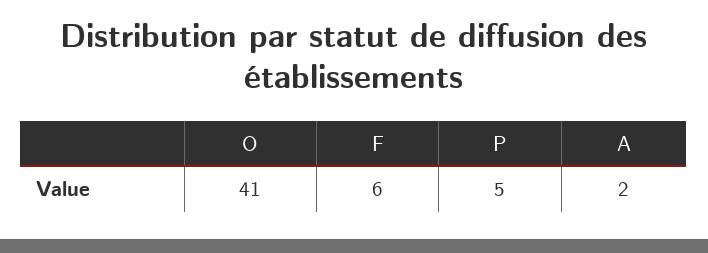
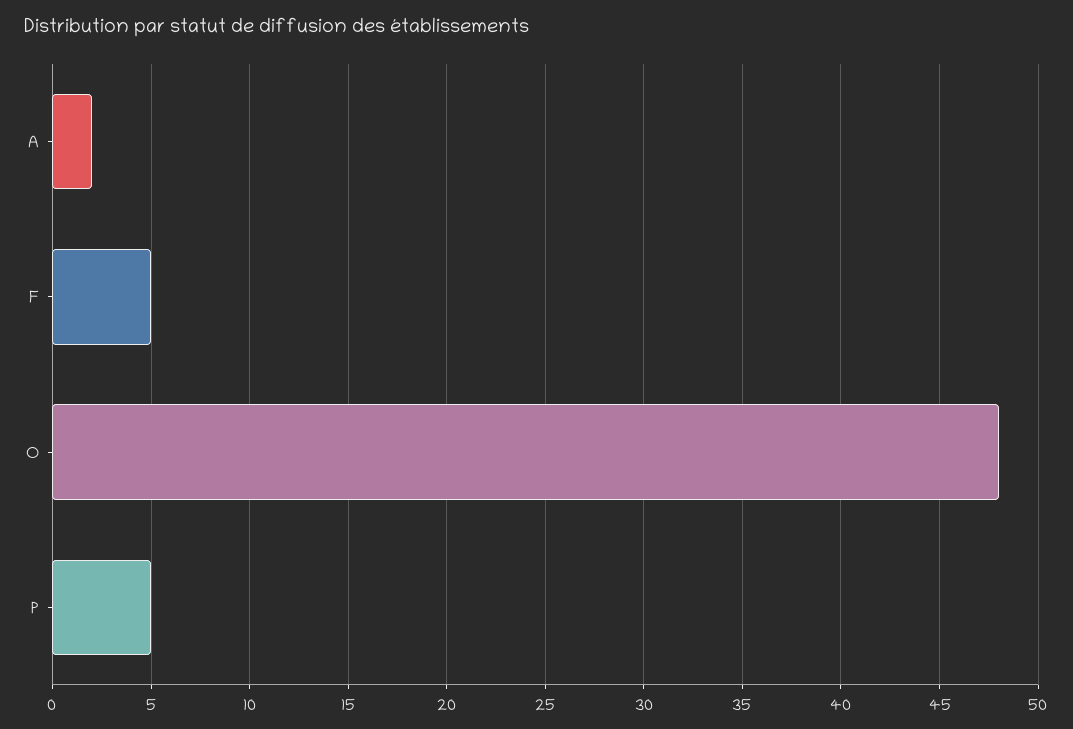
O: 41 -> 48
F: 6 -> 5

